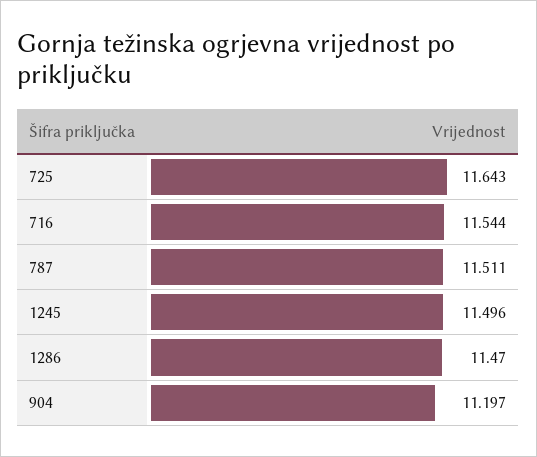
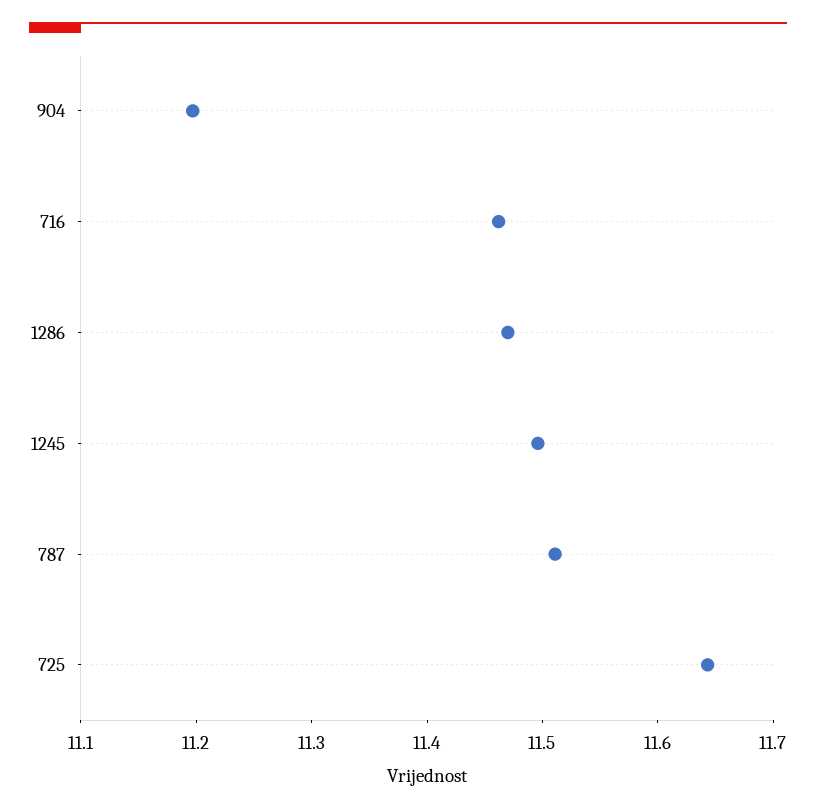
716: 11.544 -> 11.46

